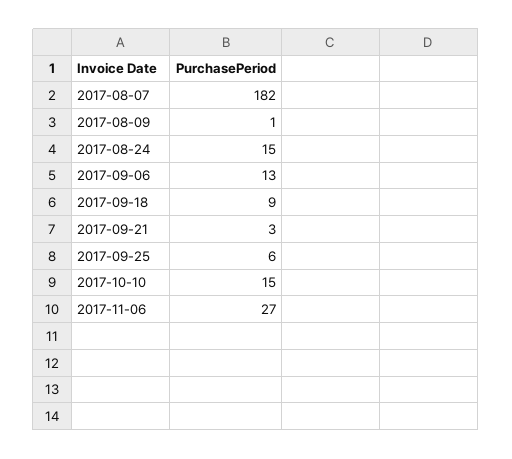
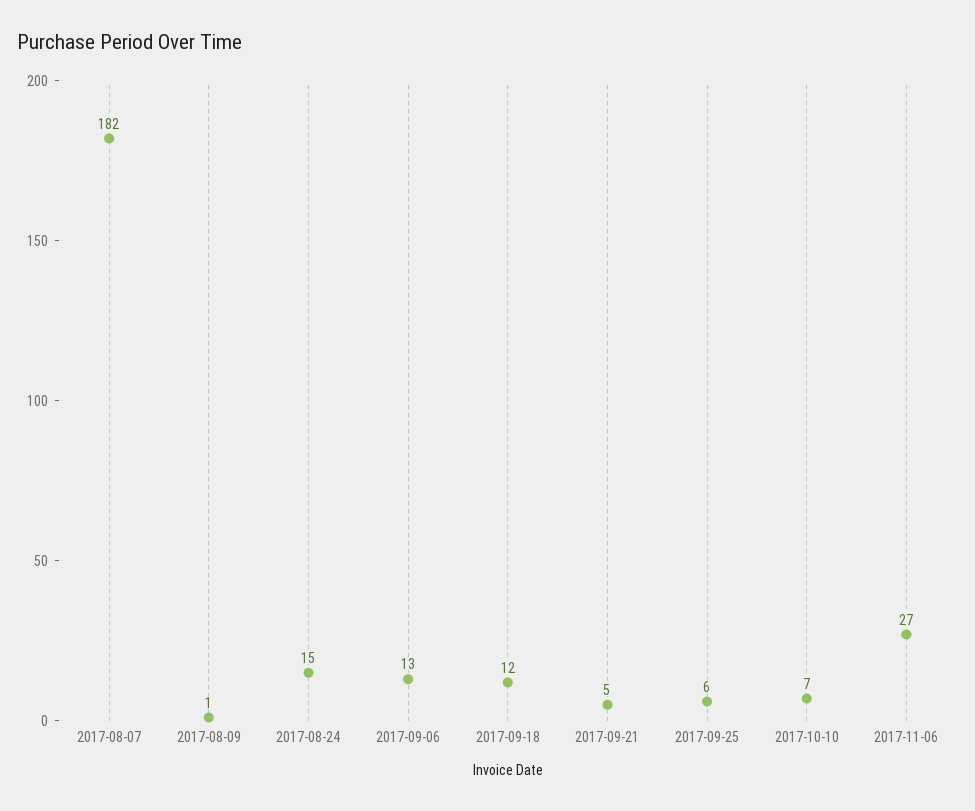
2017-09-18: 9 -> 12
2017-09-21: 3 -> 5
2017-10-10: 15 -> 7

